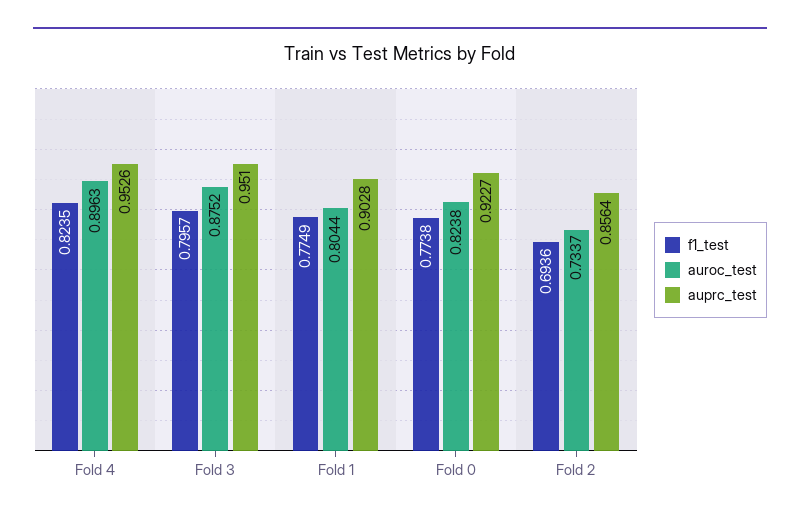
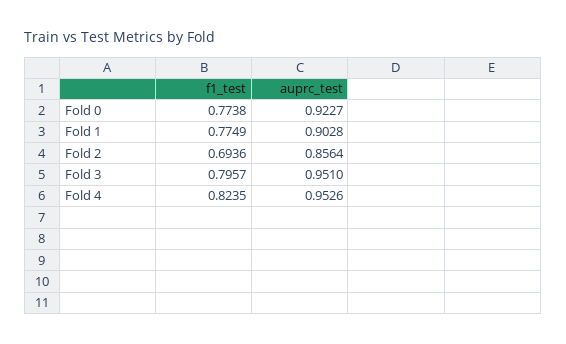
auroc_test, Fold 4: 0.8963 -> none
auroc_test, Fold 3: 0.8752 -> none
auroc_test, Fold 1: 0.8044 -> none
auroc_test, Fold 0: 0.8238 -> none
auroc_test, Fold 2: 0.7337 -> none

